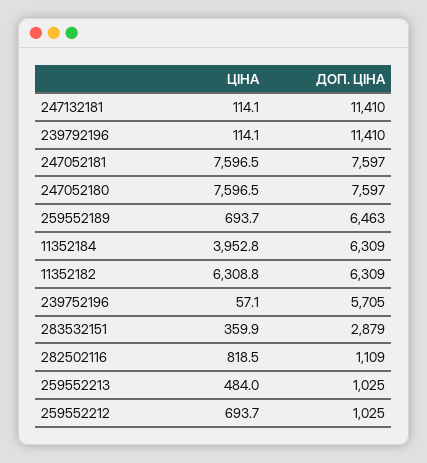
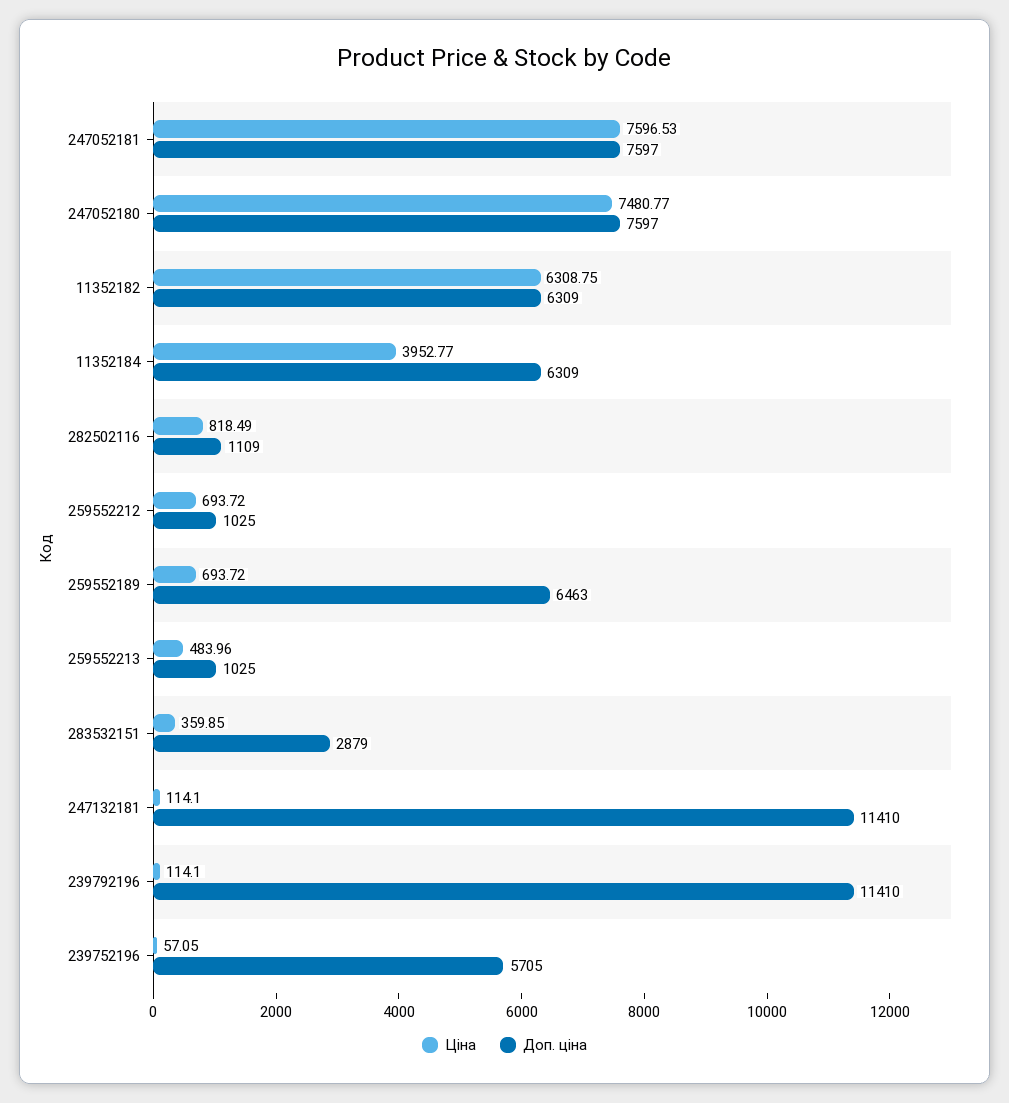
ЦІНА, 247052180: 7596.5 -> 7480.77

